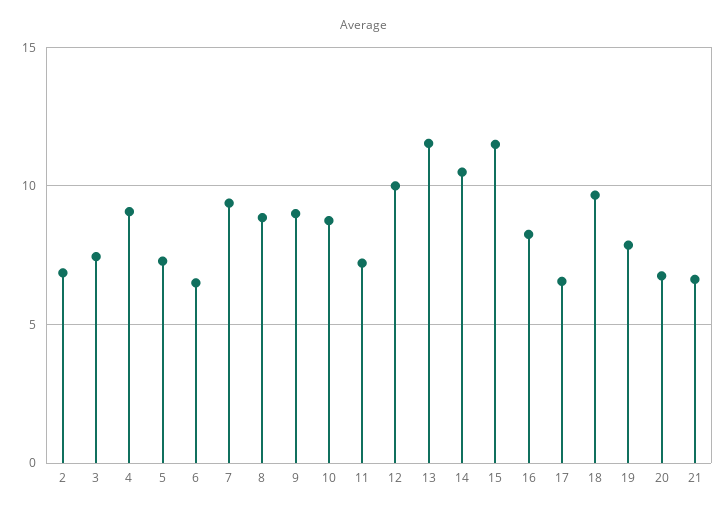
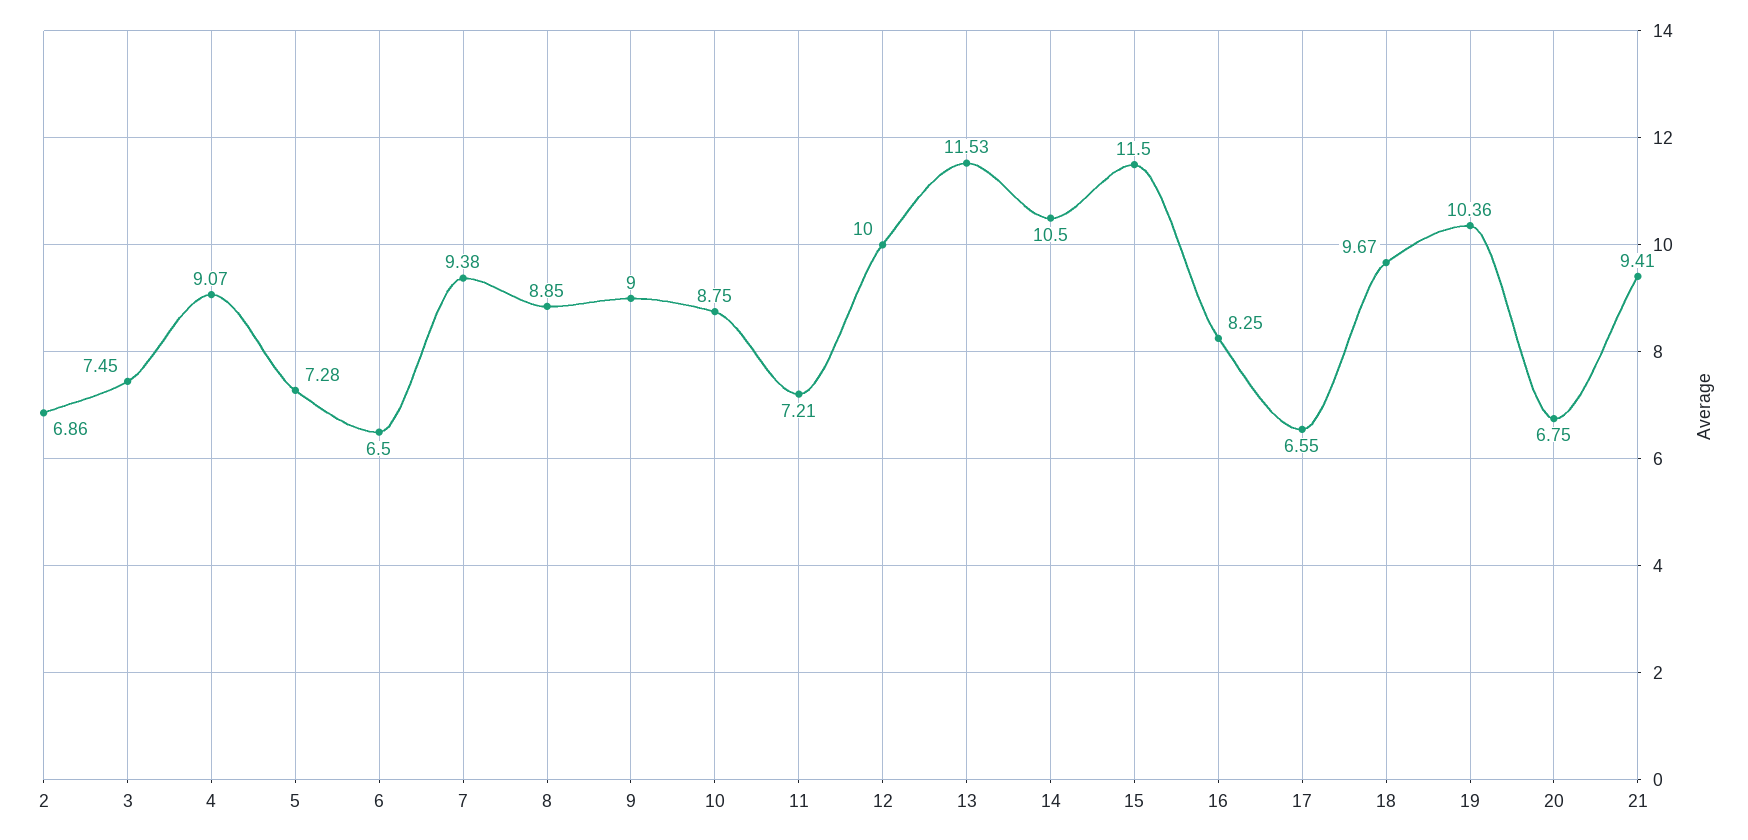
19: 8 -> 10.36
21: 6.5 -> 9.41

